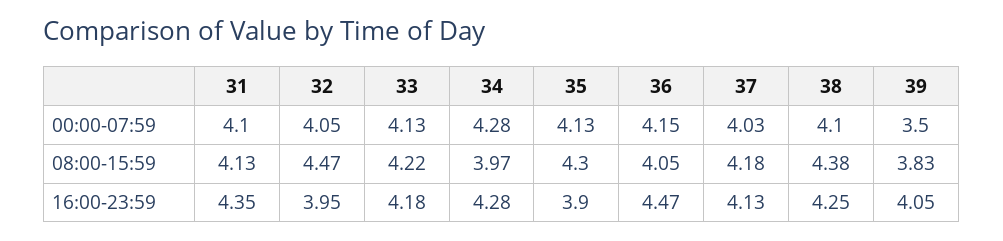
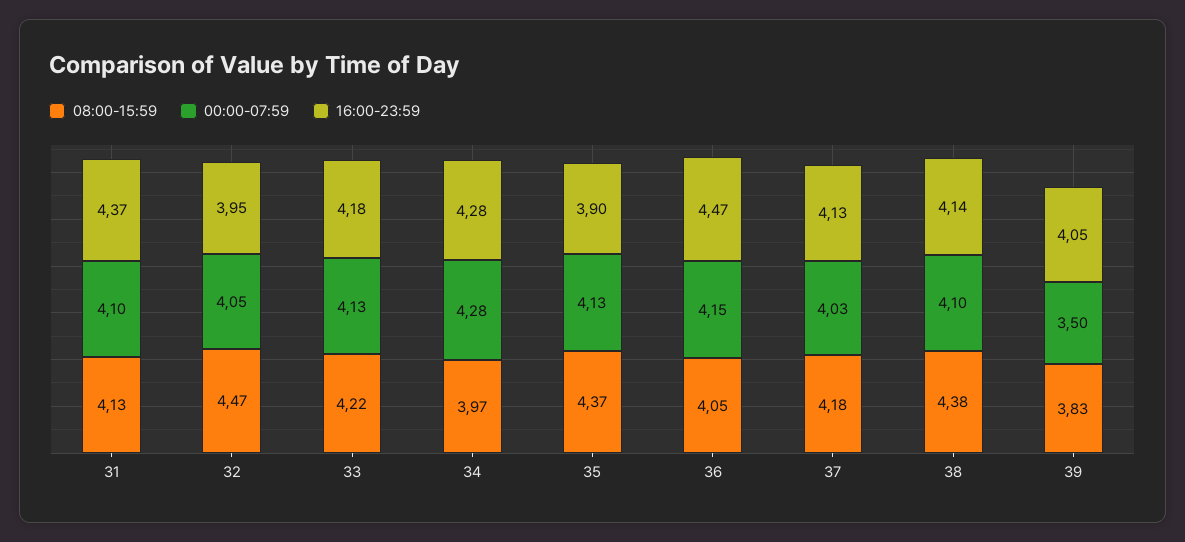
08:00-15:59, 35: 4.3 -> 4.37
16:00-23:59, 31: 4.35 -> 4.37
16:00-23:59, 38: 4.25 -> 4.14

